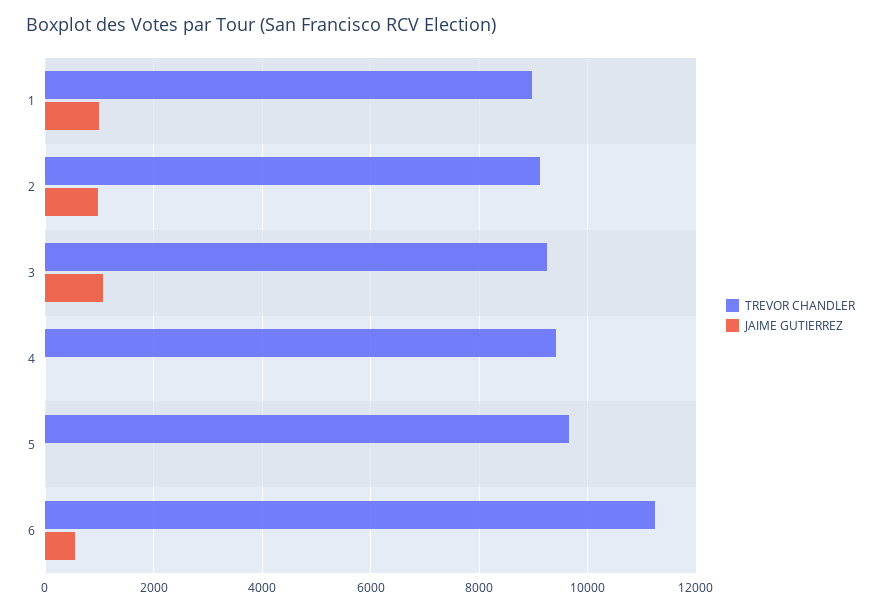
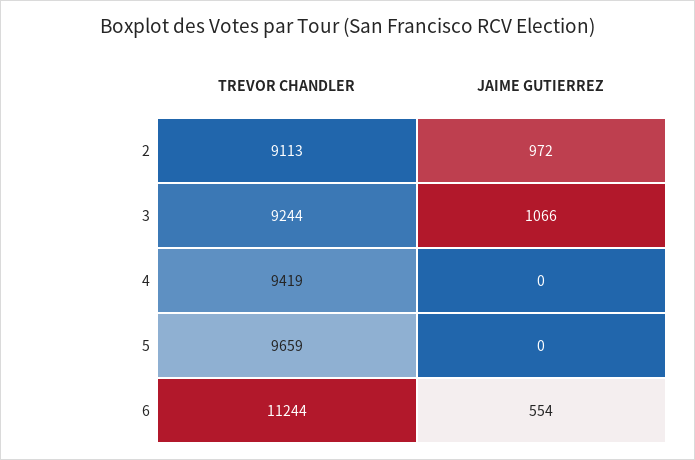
TREVOR CHANDLER, 1: 9000 -> none
JAIME GUTIERREZ, 1: 1000 -> none

